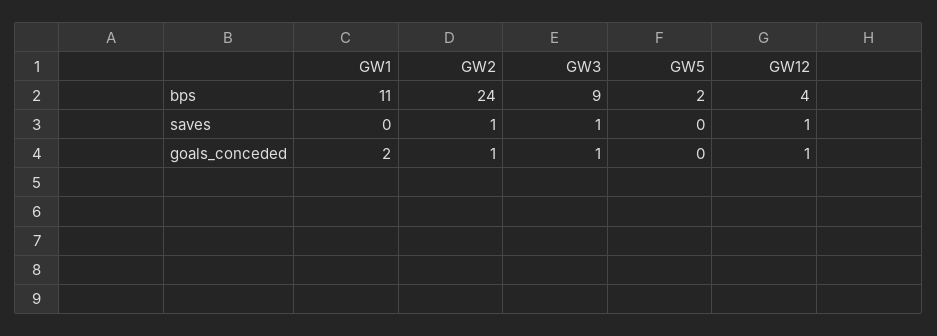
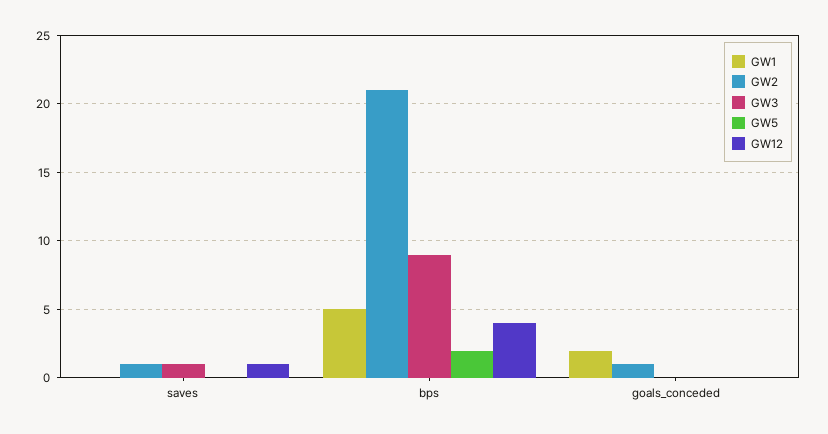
GW1, bps: 11 -> 5
GW2, bps: 24 -> 21
GW3, goals_conceded: 1 -> 0
GW12, goals_conceded: 1 -> 0

